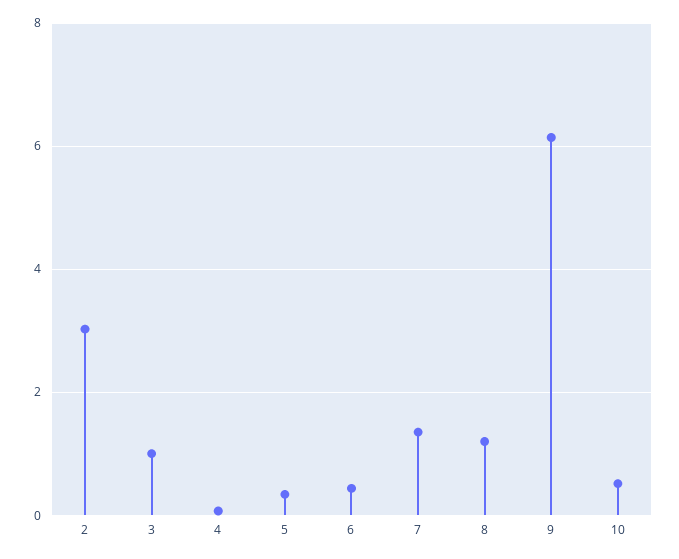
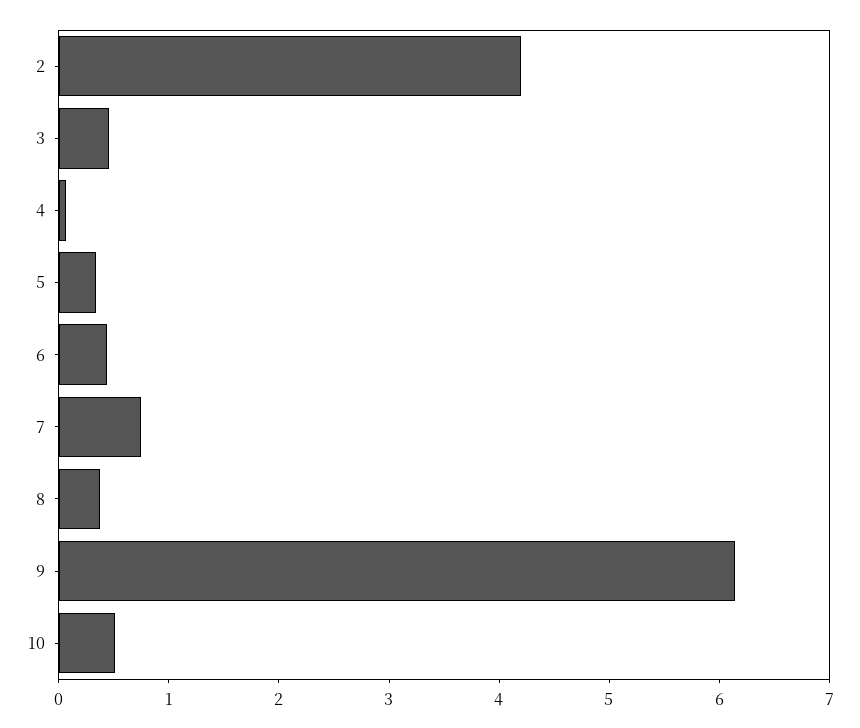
2: 3 -> 4.2
3: 1 -> 0.4
7: 1.4 -> 0.8
8: 1.2 -> 0.4

